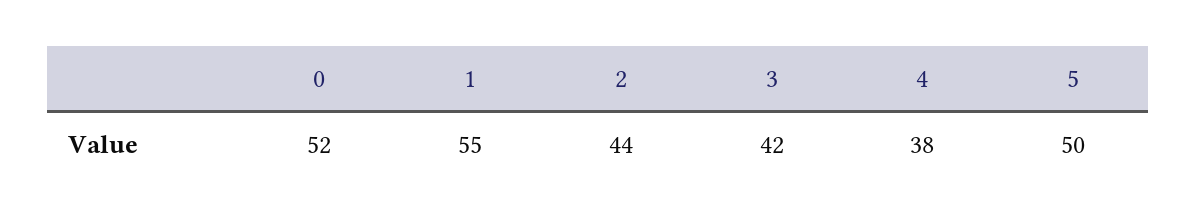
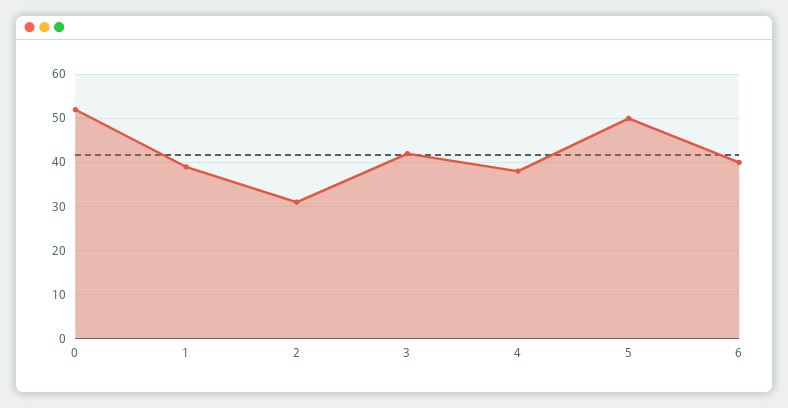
1: 55 -> 40
2: 44 -> 30
6: none -> 40

